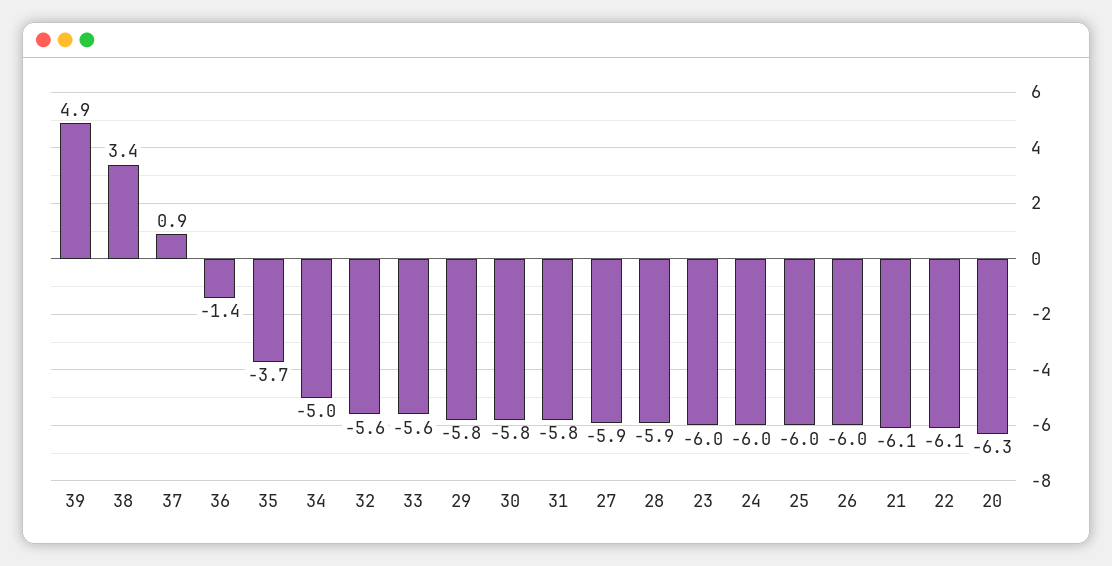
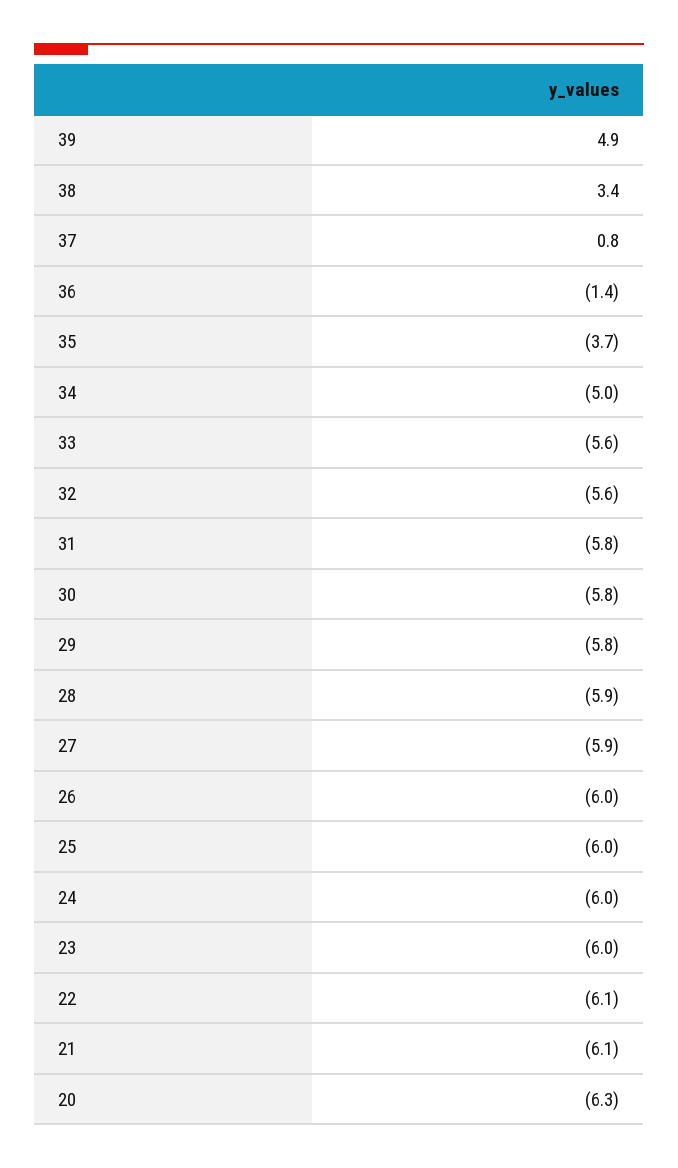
37: 0.9 -> 0.8

